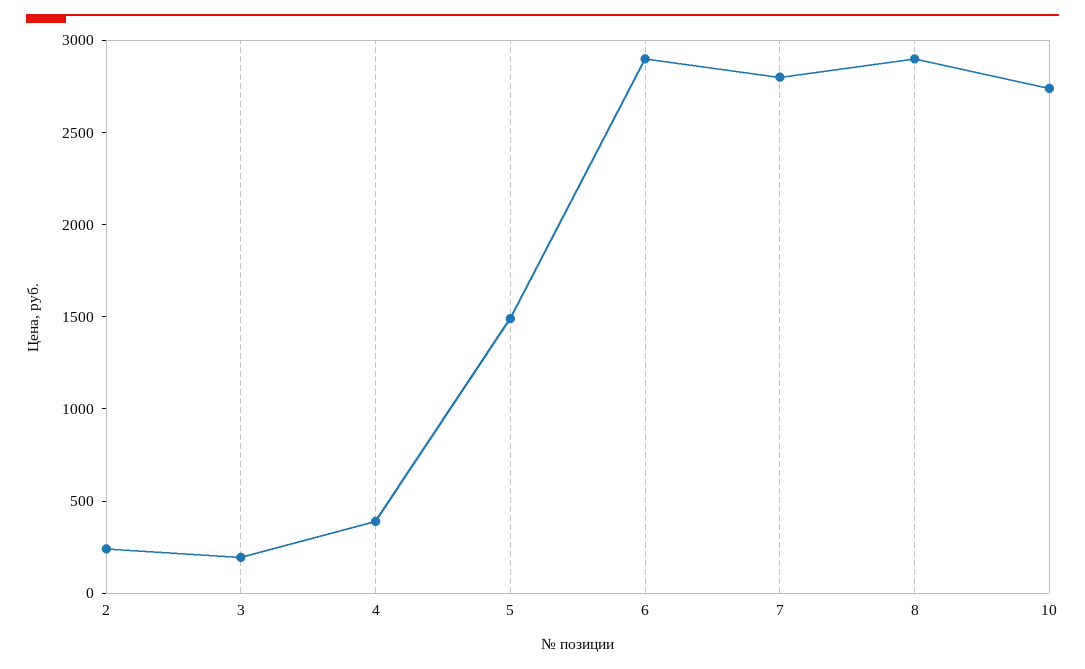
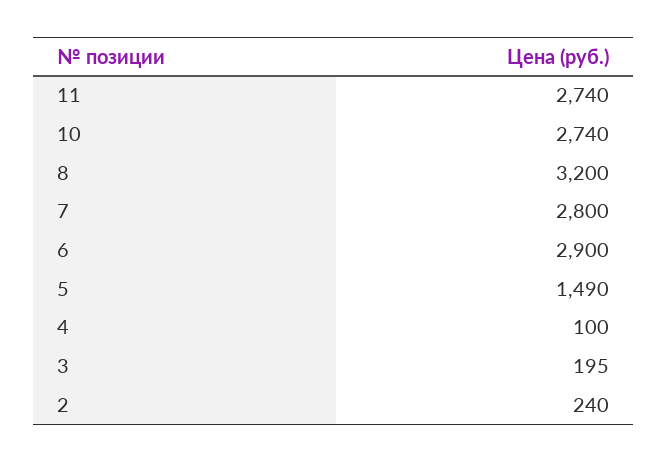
4: 400 -> 100
8: 2900 -> 3200
11: none -> 2740

